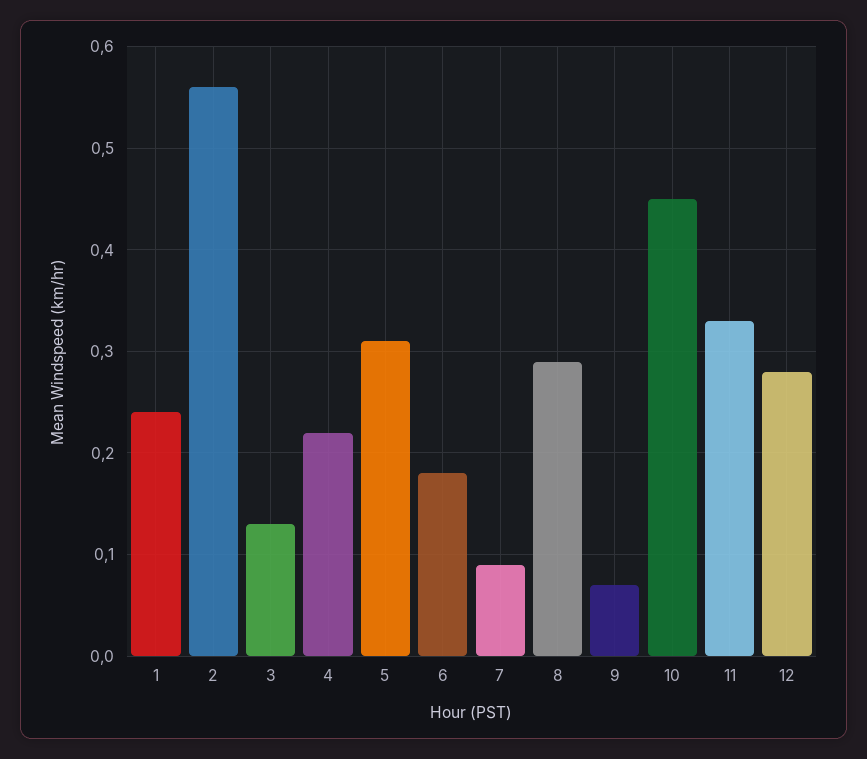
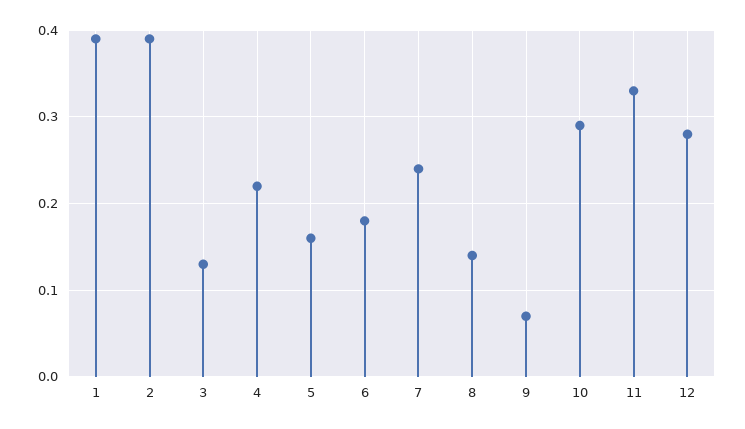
1: 0.24 -> 0.39
2: 0.56 -> 0.39
5: 0.31 -> 0.16
7: 0.09 -> 0.24
8: 0.29 -> 0.14
10: 0.45 -> 0.29

